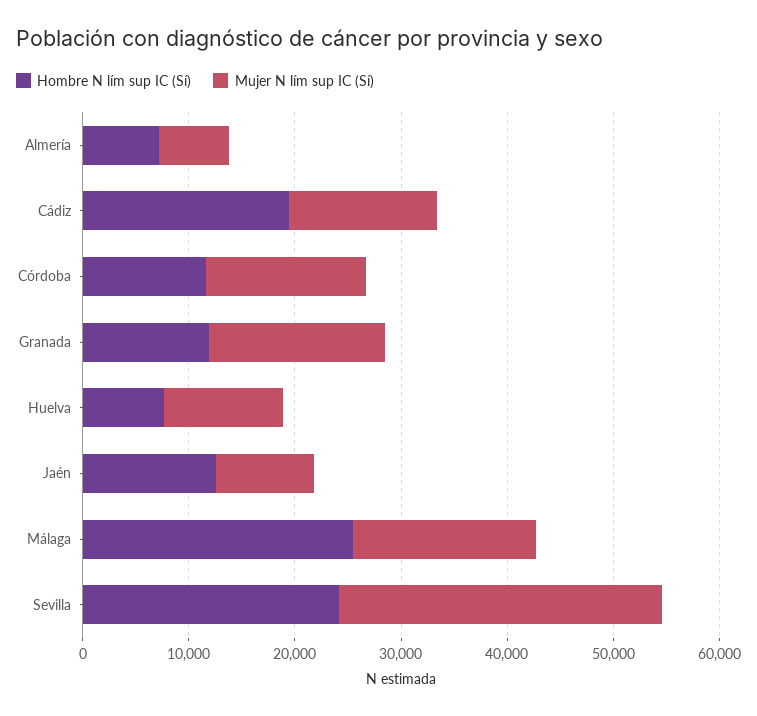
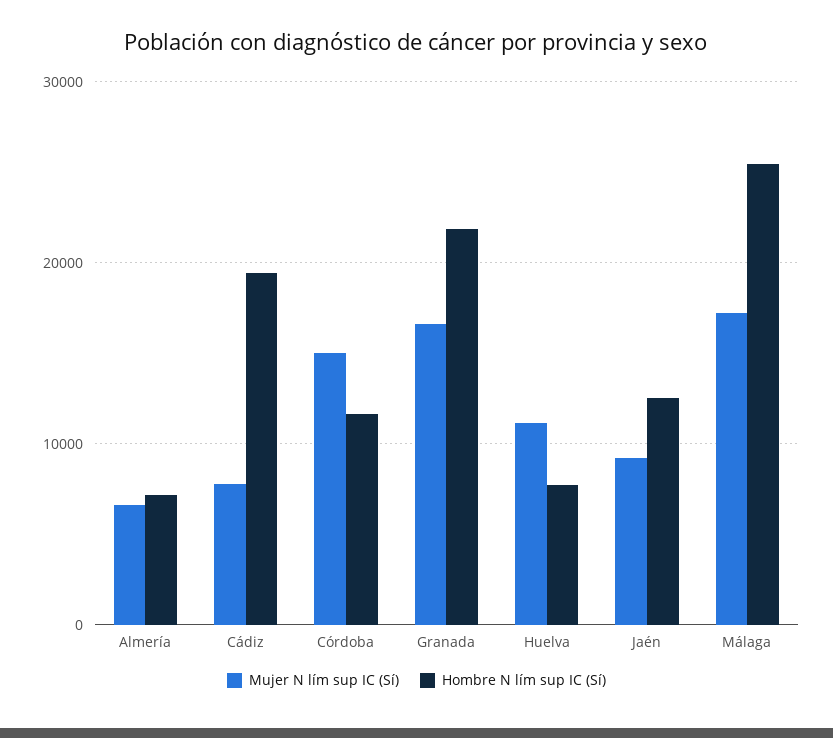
Mujer N lím sup IC (Sí), Cádiz: 14000 -> 8000
Hombre N lím sup IC (Sí), Granada: 12000 -> 22000
Hombre N lím sup IC (Sí), Sevilla: 24000 -> none
Mujer N lím sup IC (Sí), Sevilla: 30000 -> none

